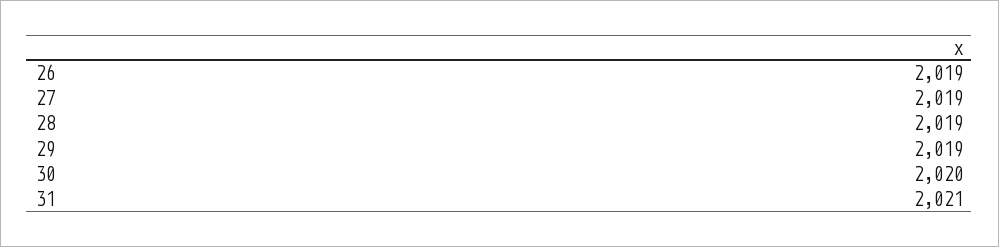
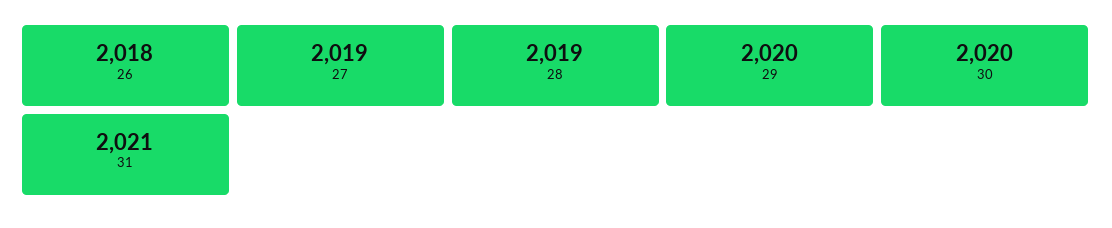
26: 2019 -> 2018
29: 2019 -> 2020

